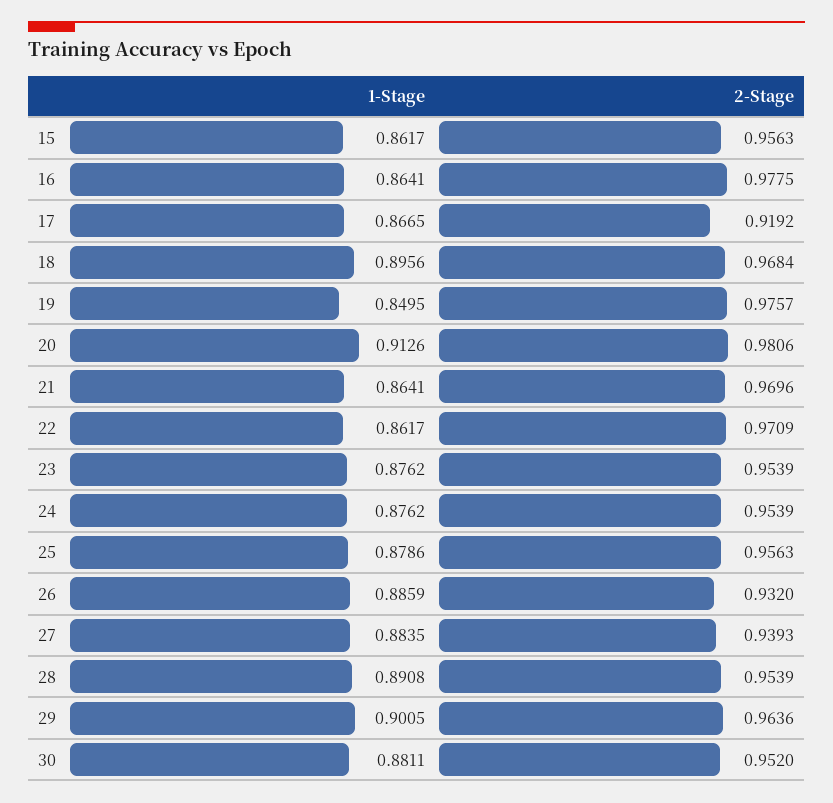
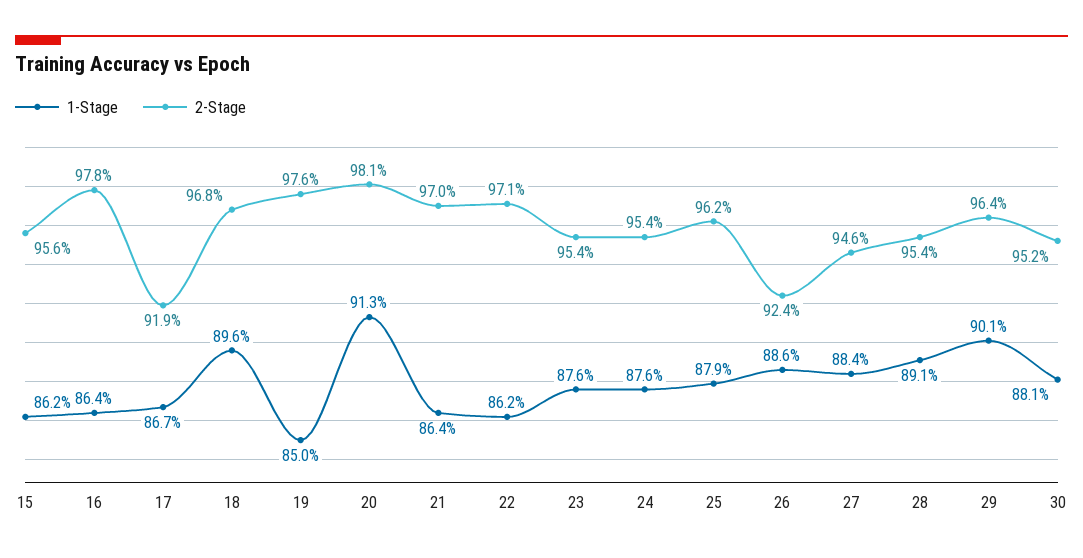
2-Stage, 25: 0.9563 -> 0.962
2-Stage, 26: 0.932 -> 0.924
2-Stage, 27: 0.9393 -> 0.946

